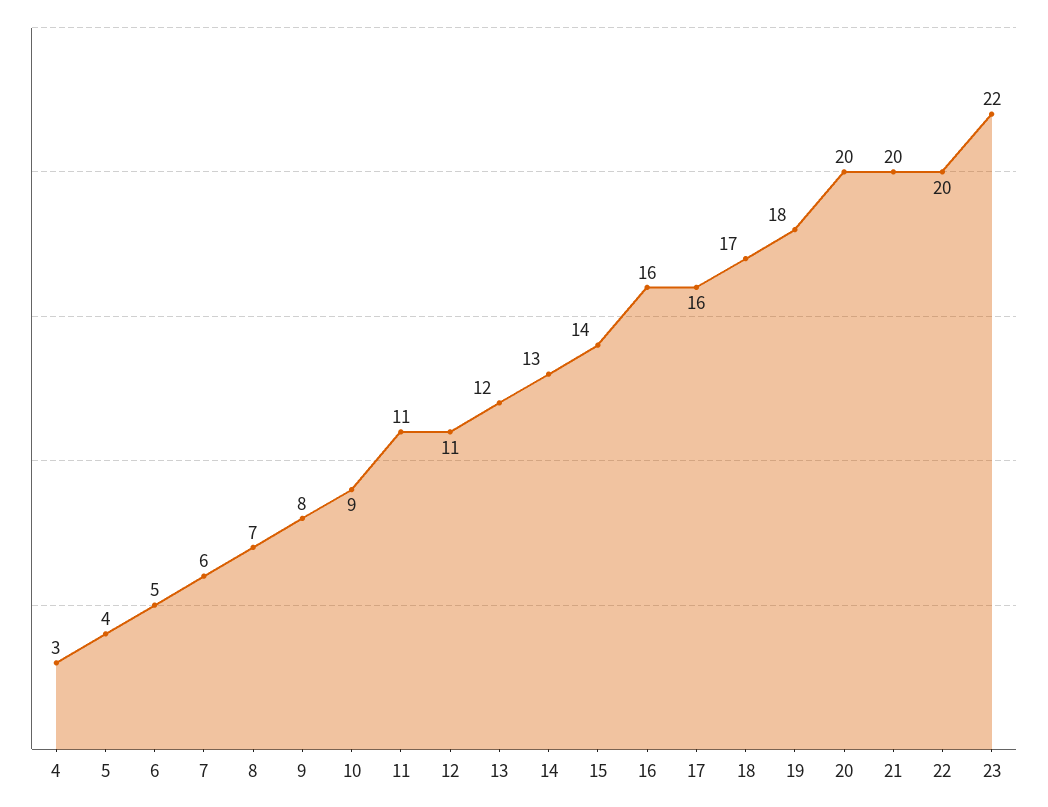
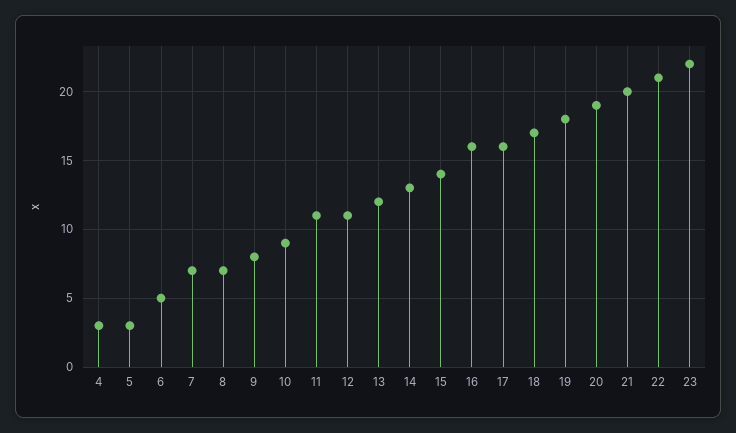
5: 4 -> 3
7: 6 -> 7
20: 20 -> 19
22: 20 -> 21

